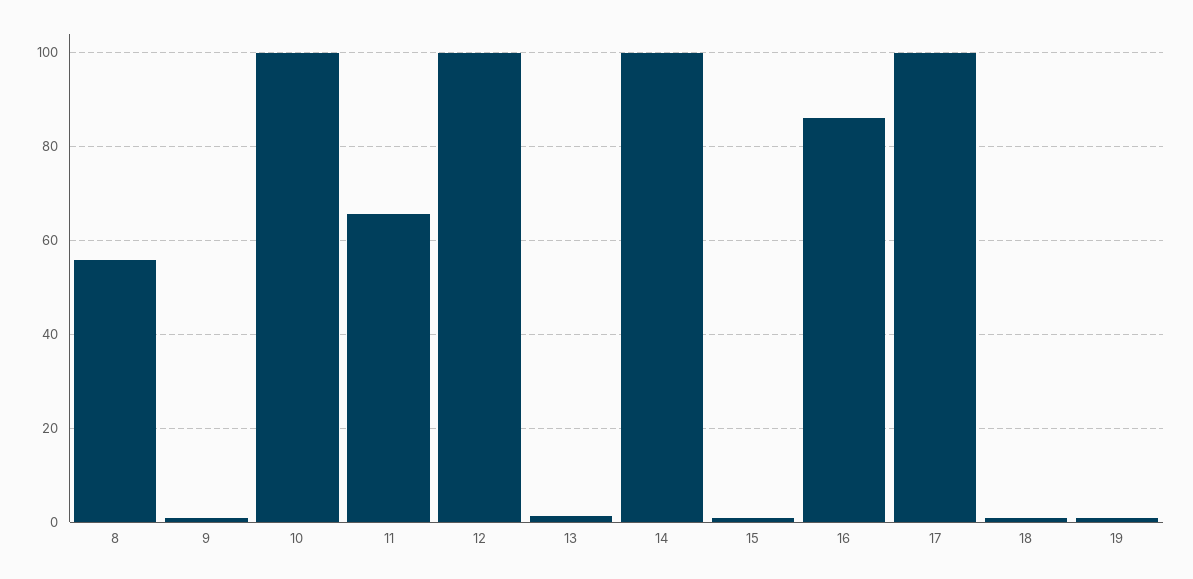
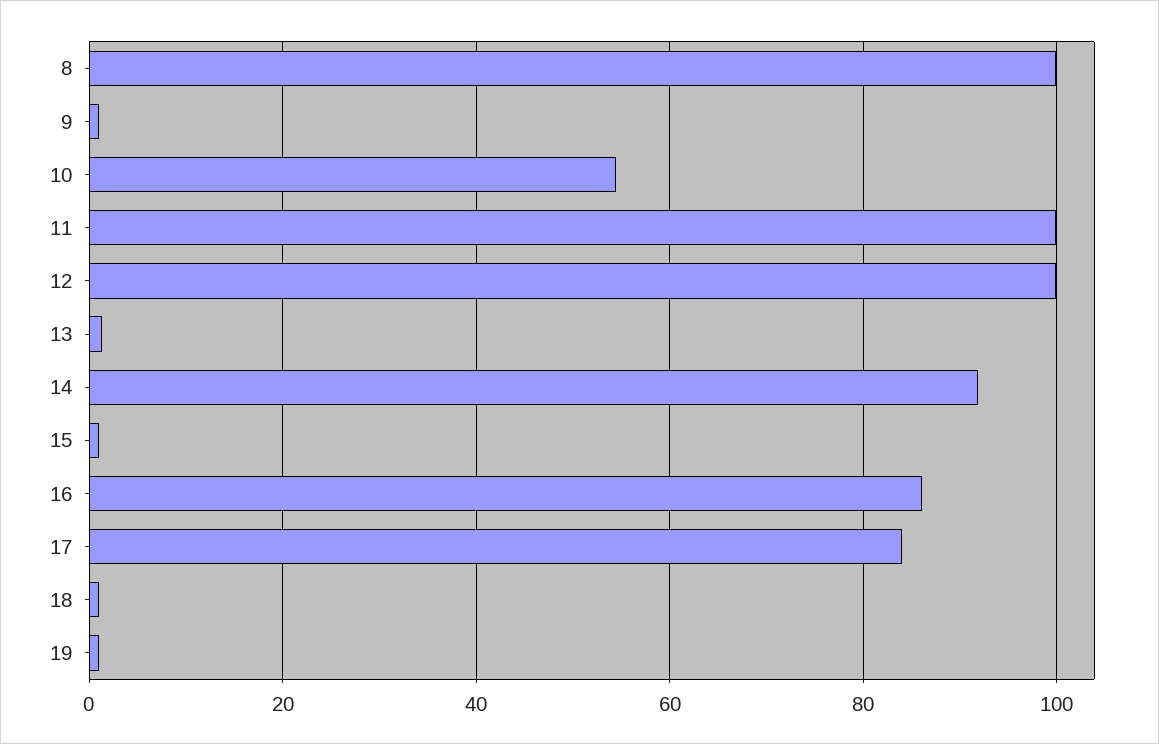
8: 56 -> 100
10: 100 -> 54
11: 66 -> 100
14: 100 -> 92
17: 100 -> 84

